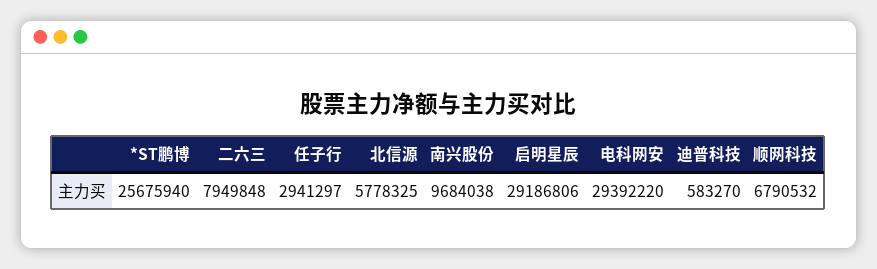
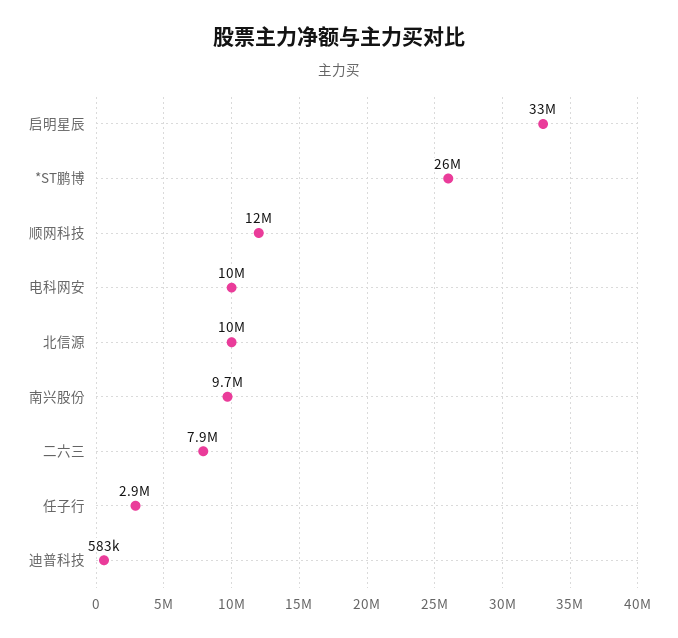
北信源: 5778325 -> 10000000
启明星辰: 29186806 -> 33000000
电科网安: 29392220 -> 10000000
顺网科技: 6790532 -> 12000000

